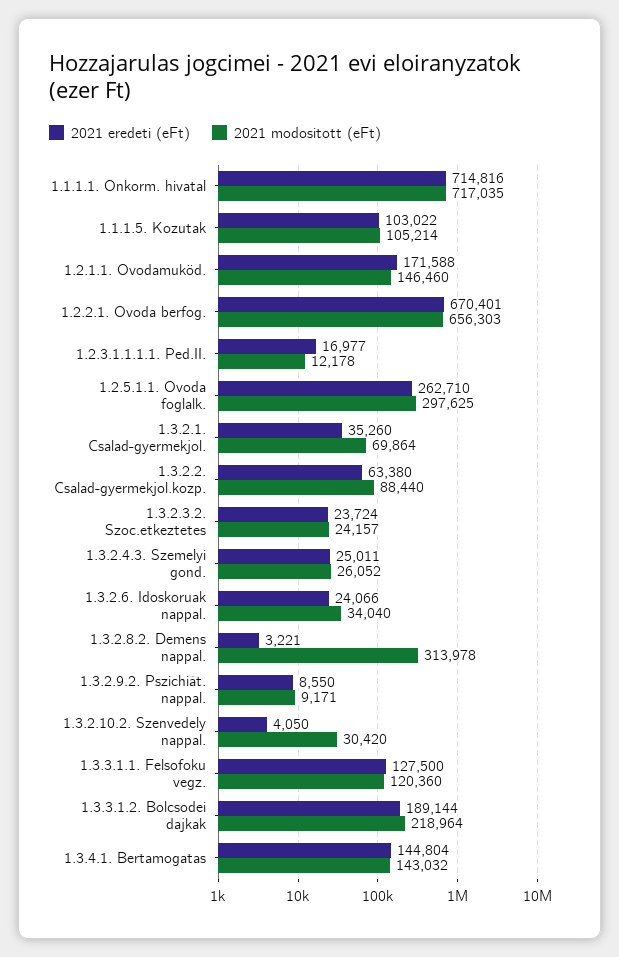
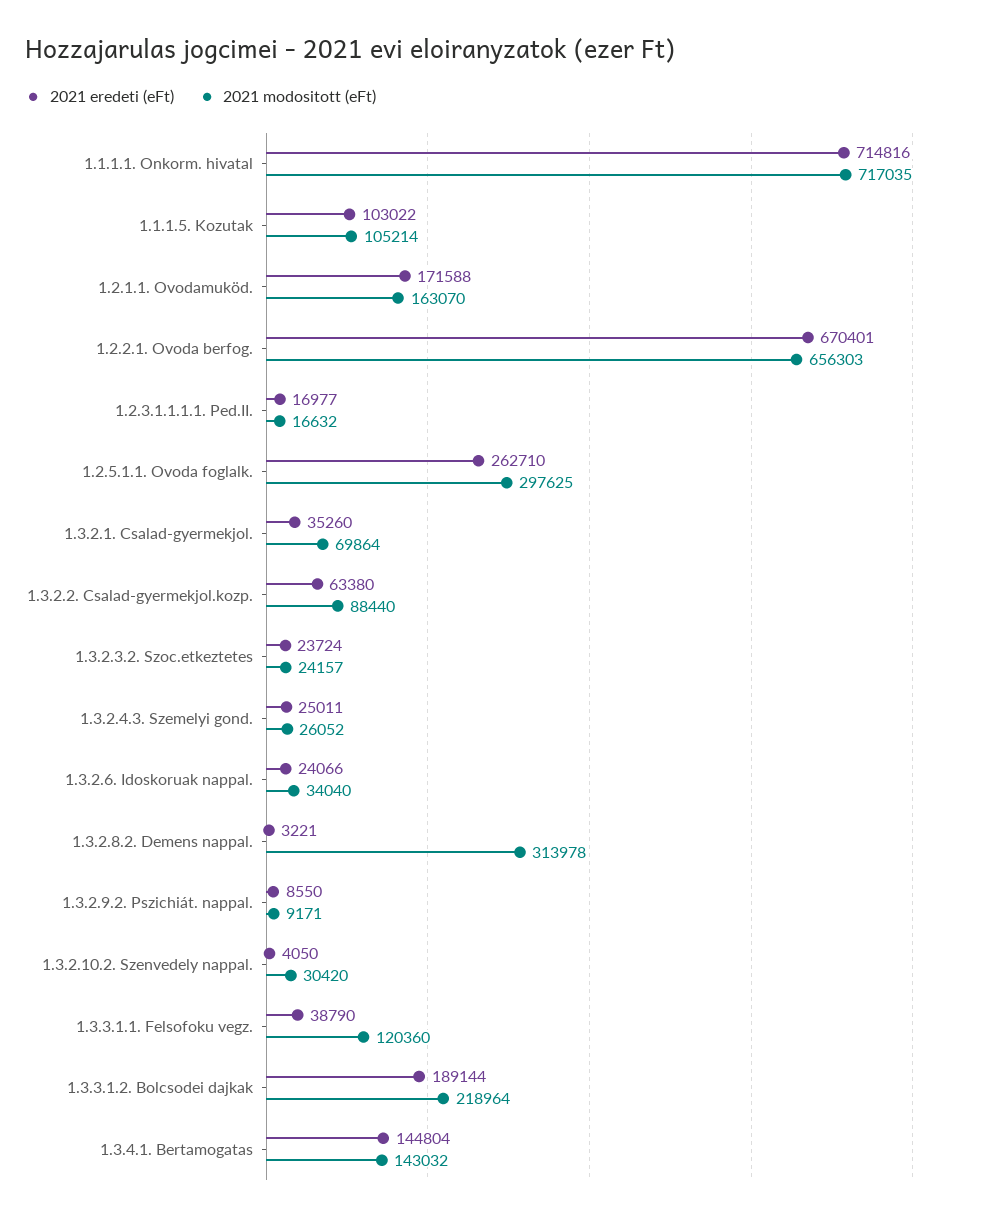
2021 modositott (eFt), 1.2.1.1. Ovodamuköd.: 146460 -> 163070
2021 modositott (eFt), 1.2.3.1.1.1.1. Ped.II.: 12178 -> 16632
2021 eredeti (eFt), 1.3.3.1.1. Felsofoku vegz.: 127500 -> 38790

